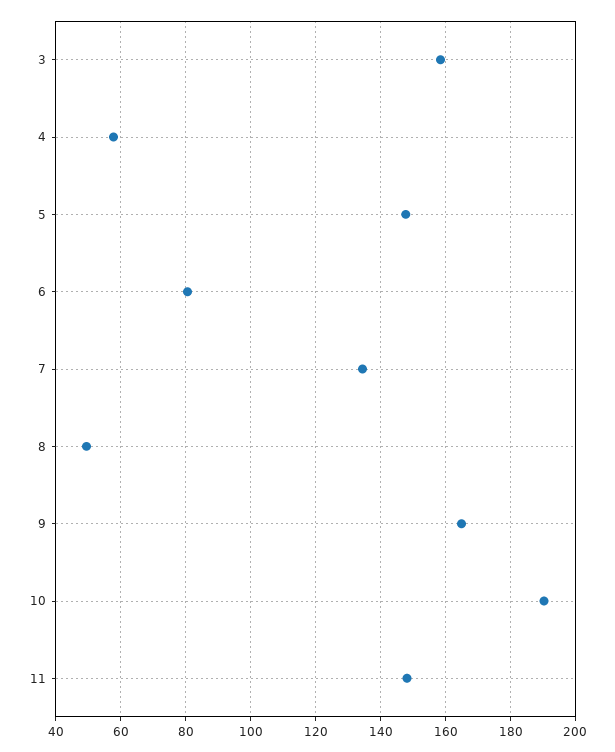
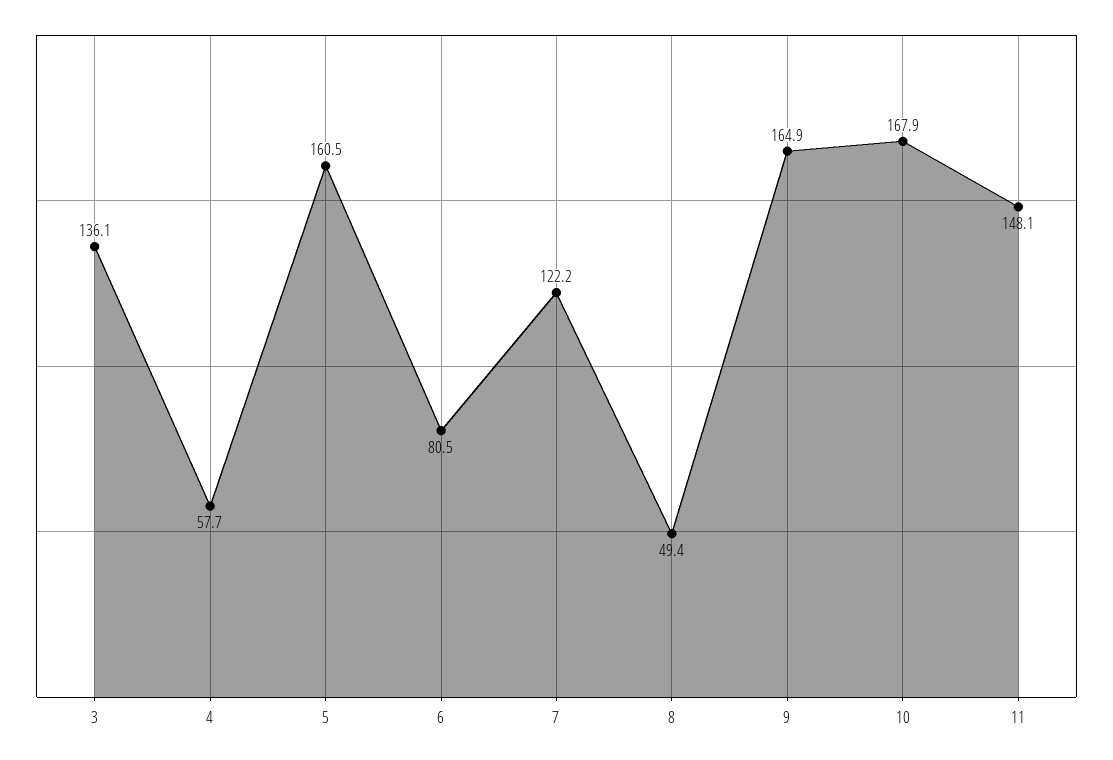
3: 158 -> 136.1
5: 148 -> 160.5
7: 134 -> 122.2
10: 190 -> 167.9

